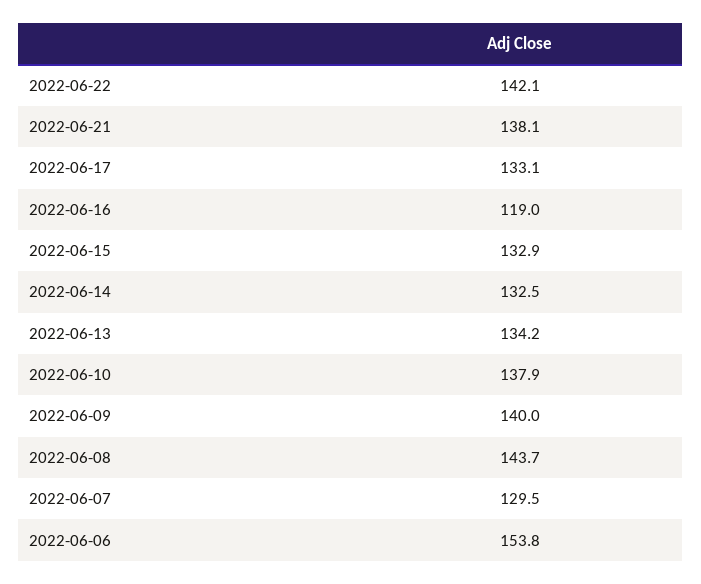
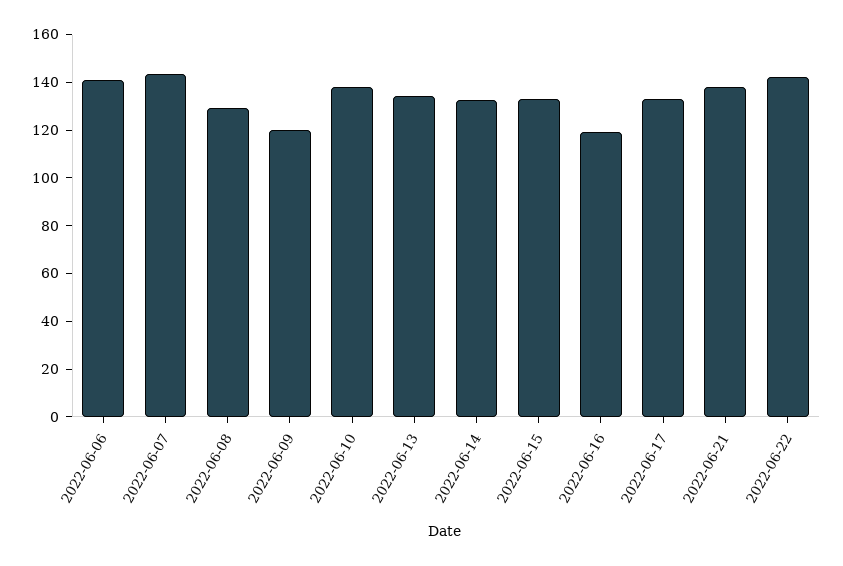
2022-06-09: 140 -> 120
2022-06-08: 143.7 -> 130
2022-06-07: 129.5 -> 145
2022-06-06: 153.8 -> 140

